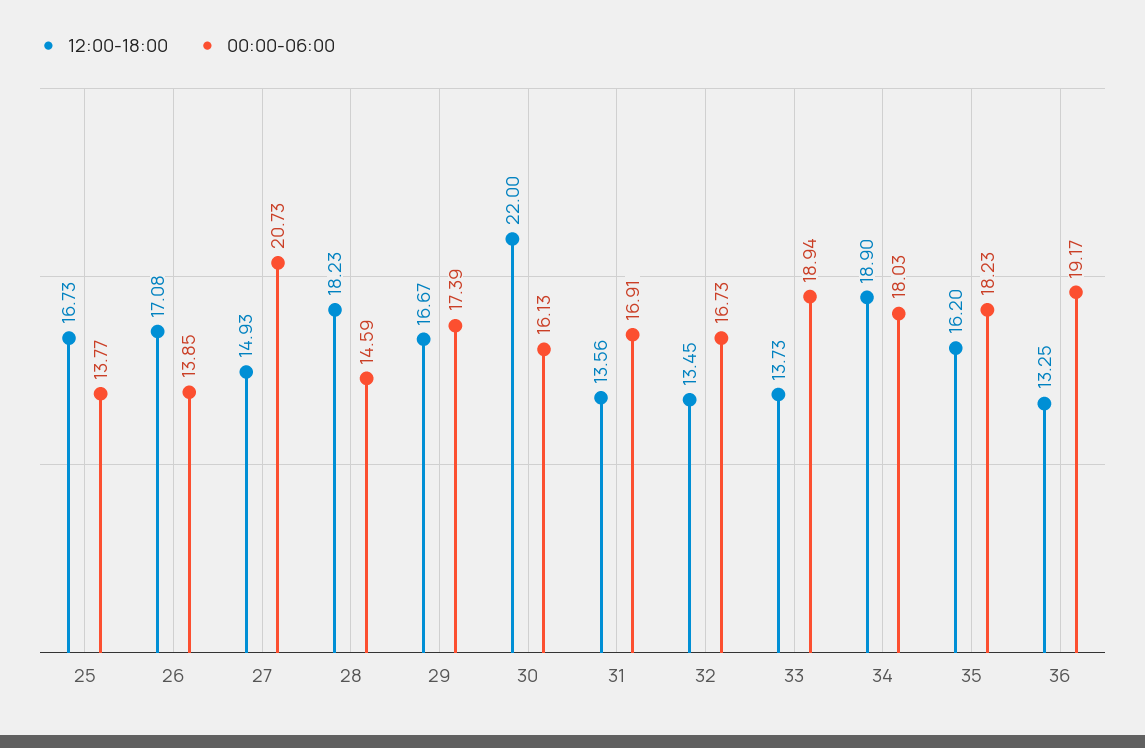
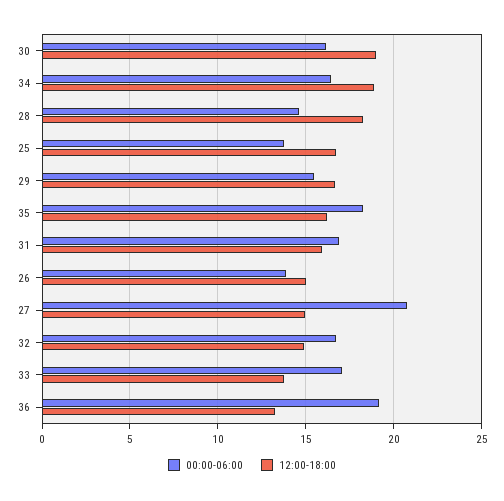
12:00-18:00, 26: 17.08 -> 15
00:00-06:00, 29: 17.39 -> 15.5
12:00-18:00, 30: 22 -> 19
12:00-18:00, 31: 13.56 -> 16
12:00-18:00, 32: 13.45 -> 15
00:00-06:00, 33: 18.94 -> 17
00:00-06:00, 34: 18.03 -> 16.5

